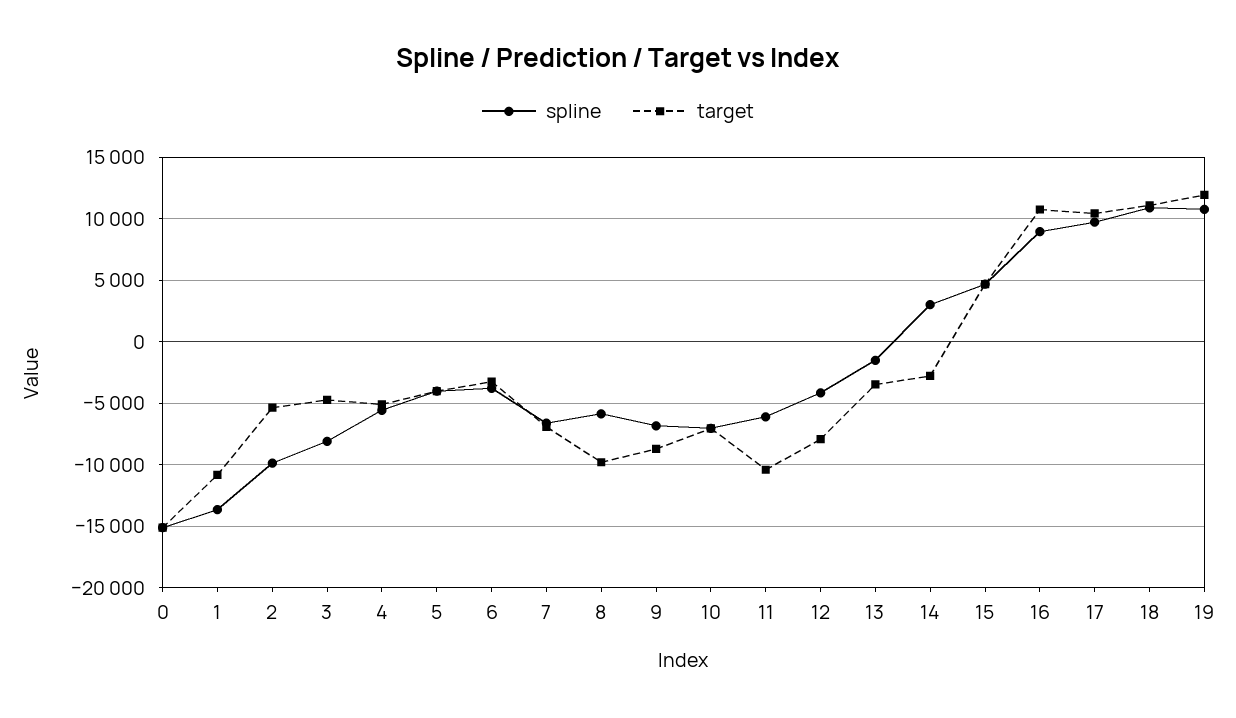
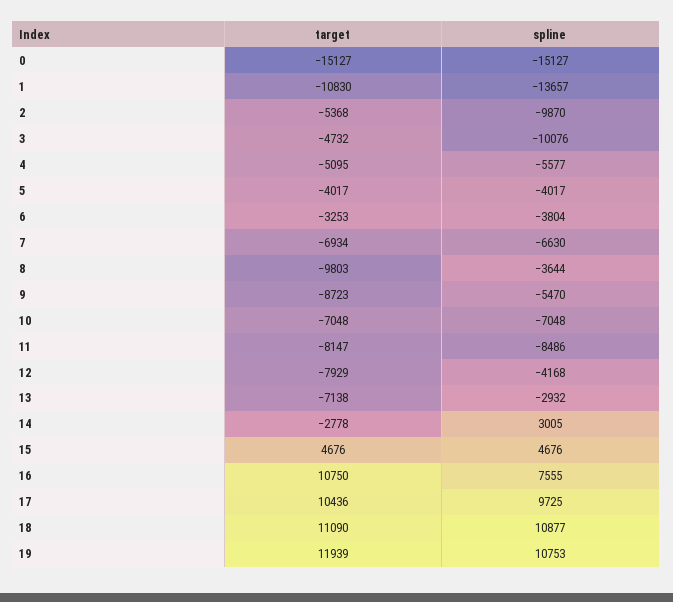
spline, 3: -8000 -> -10076
spline, 8: -6000 -> -3644
spline, 9: -7000 -> -5470
spline, 11: -6000 -> -8486
target, 11: -10500 -> -8147
spline, 13: -1500 -> -2932
target, 13: -3500 -> -7138
spline, 16: 9000 -> 7555

